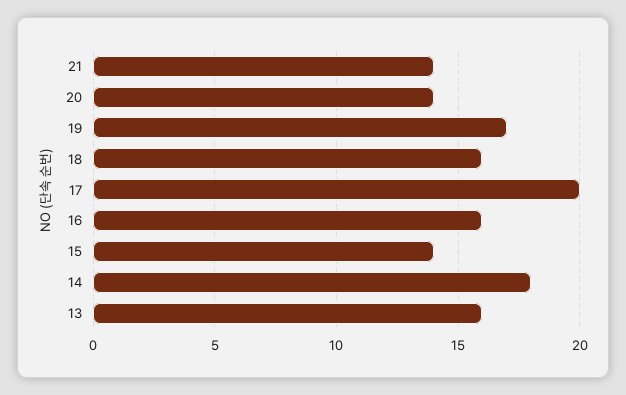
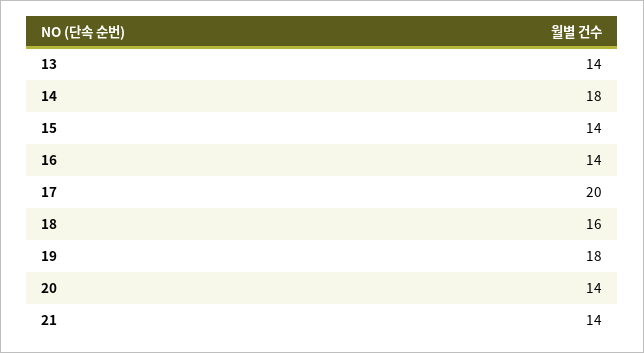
19: 17 -> 18
16: 16 -> 14
13: 16 -> 14

